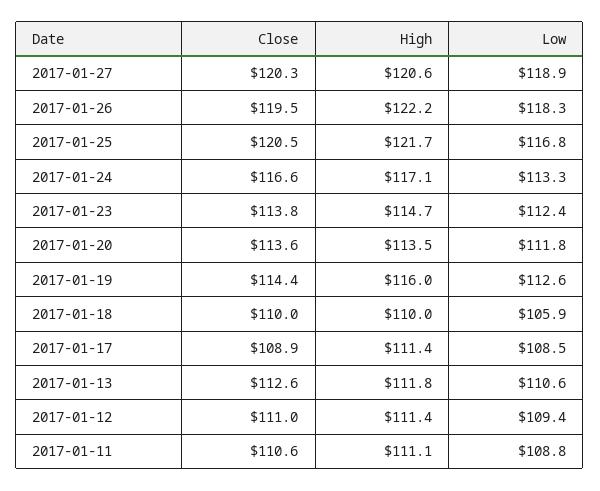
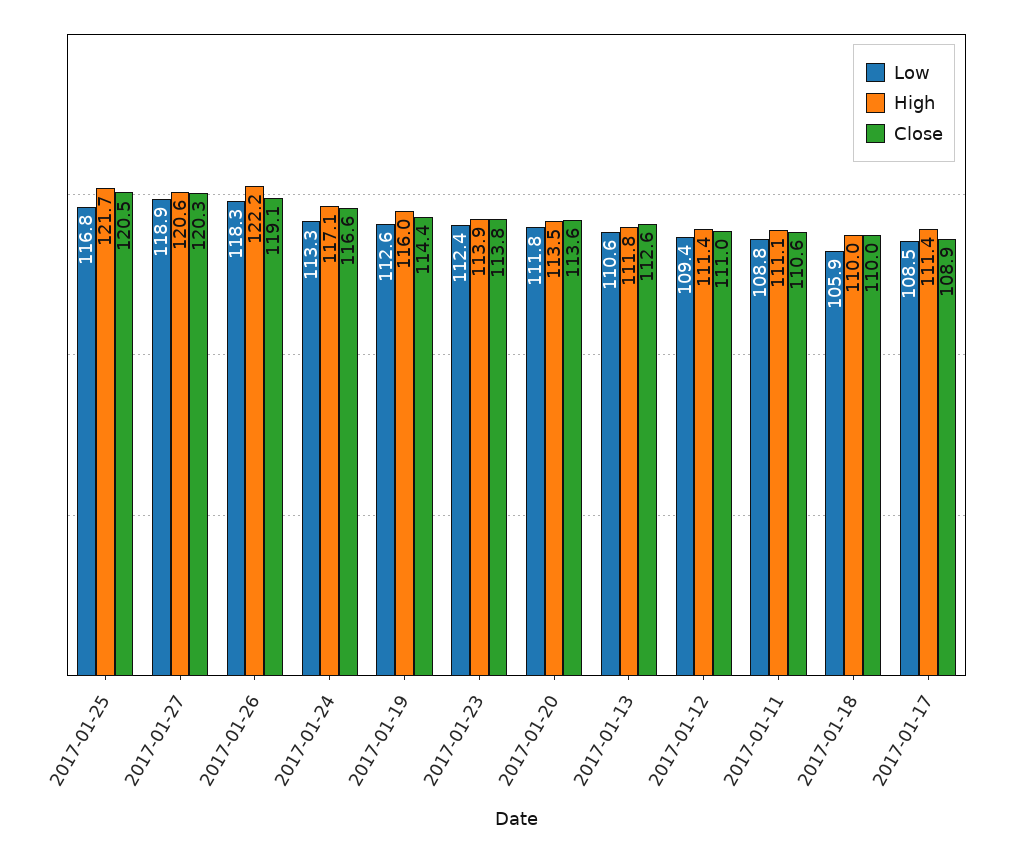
Close, 2017-01-26: 119.5 -> 119.1
High, 2017-01-23: 114.7 -> 113.9

